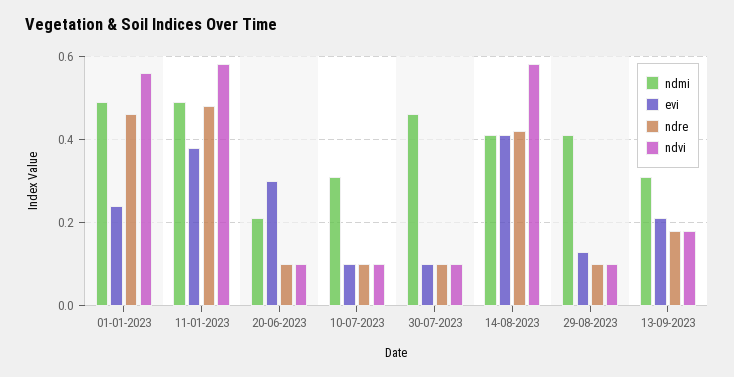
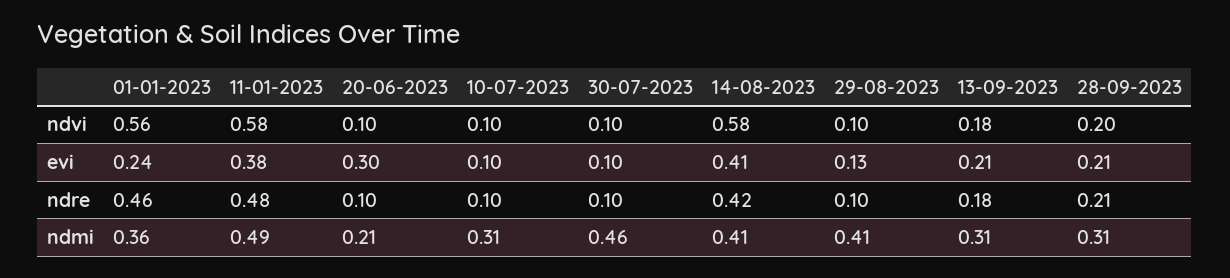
ndmi, 01-01-2023: 0.5 -> 0.36
ndvi, 28-09-2023: none -> 0.2
evi, 28-09-2023: none -> 0.21
ndre, 28-09-2023: none -> 0.21
ndmi, 28-09-2023: none -> 0.31

